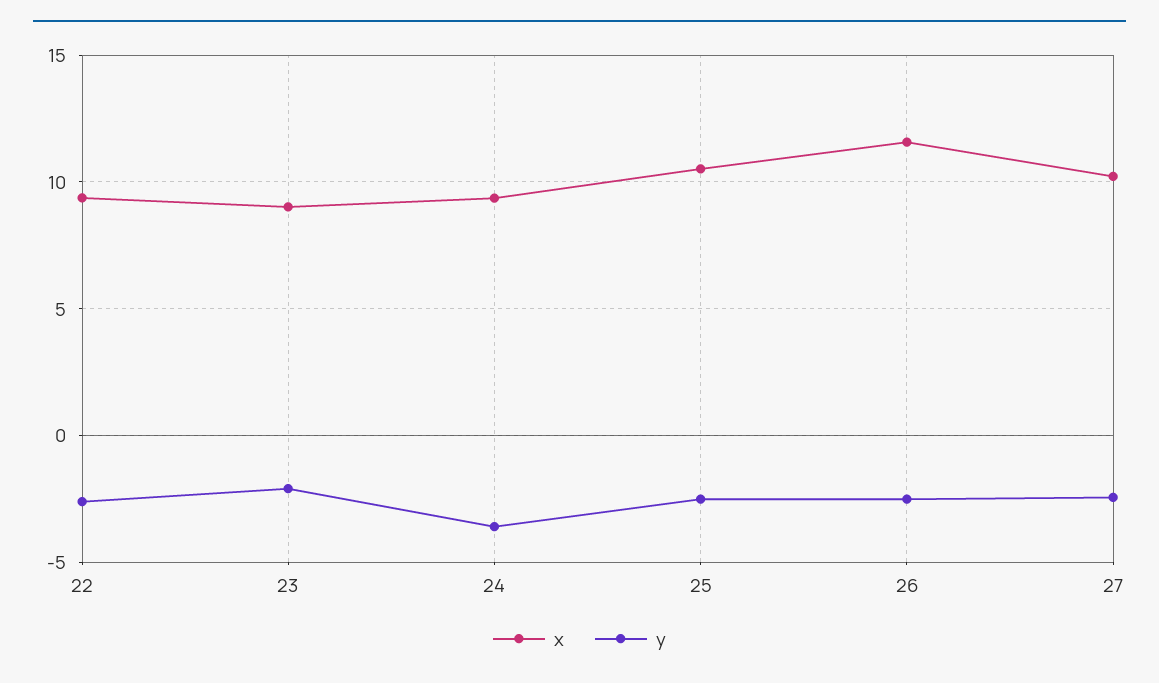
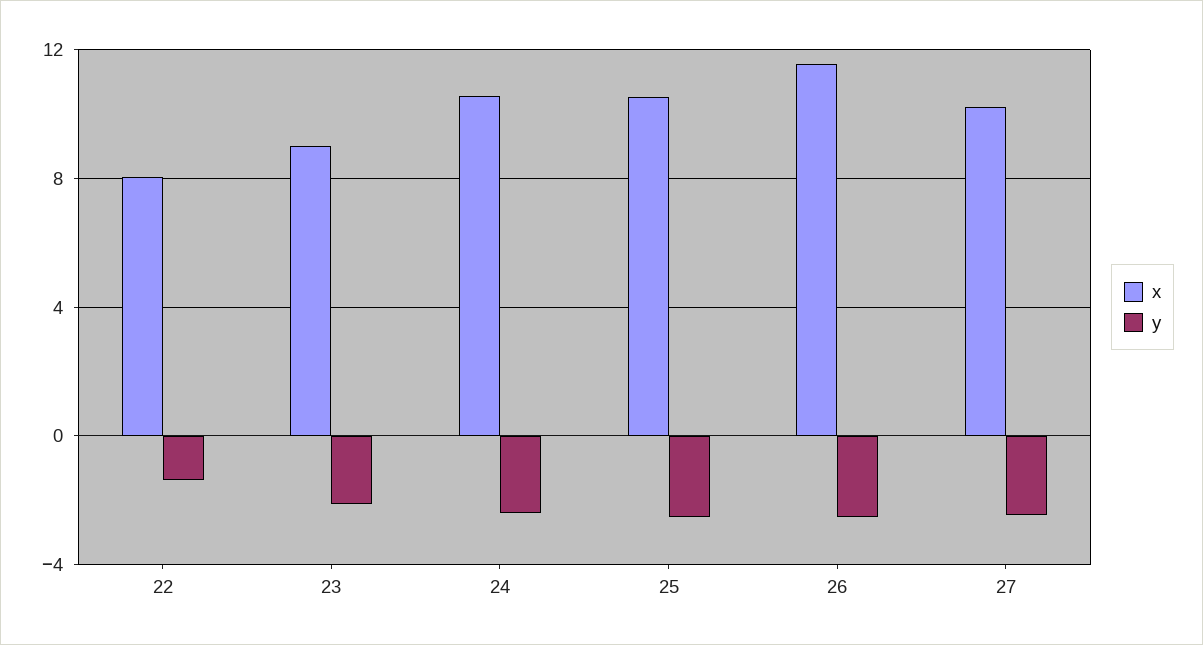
x, 22: 9.5 -> 8
y, 22: -2.5 -> -1.5
x, 24: 9.5 -> 10.5
y, 24: -3.5 -> -2.5

